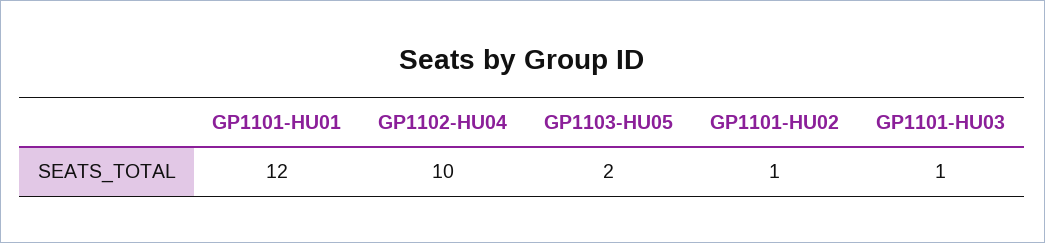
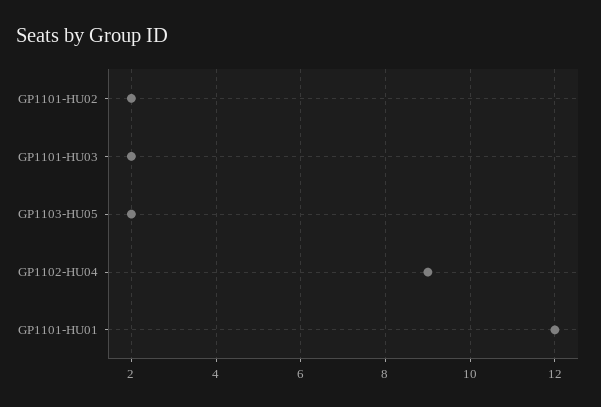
GP1102-HU04: 10 -> 9
GP1101-HU02: 1 -> 2
GP1101-HU03: 1 -> 2

